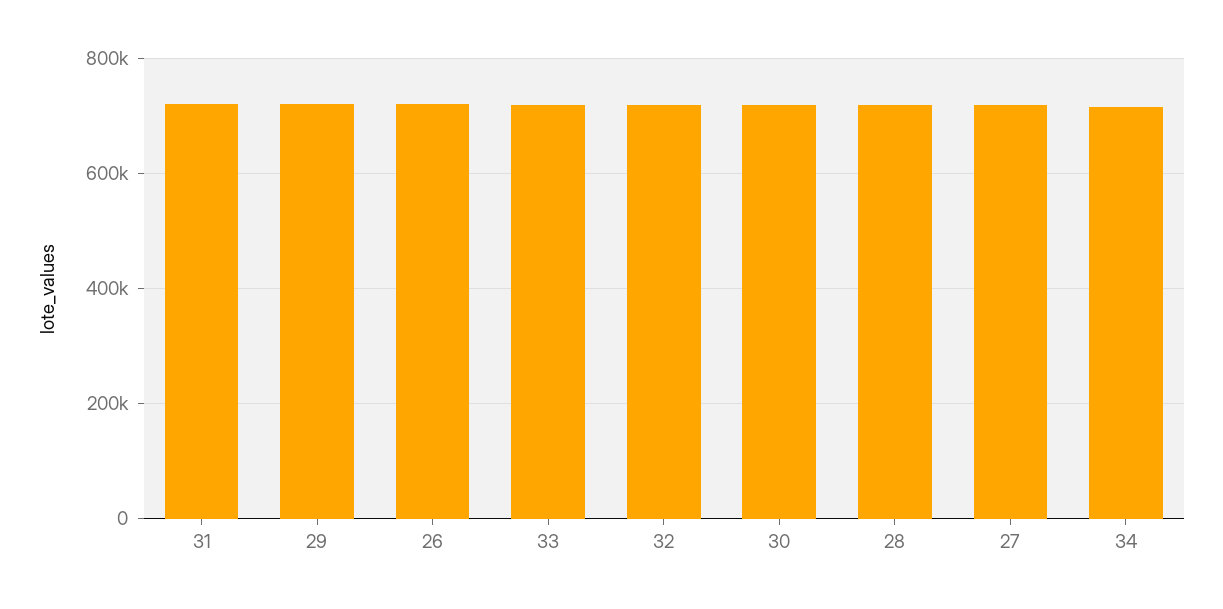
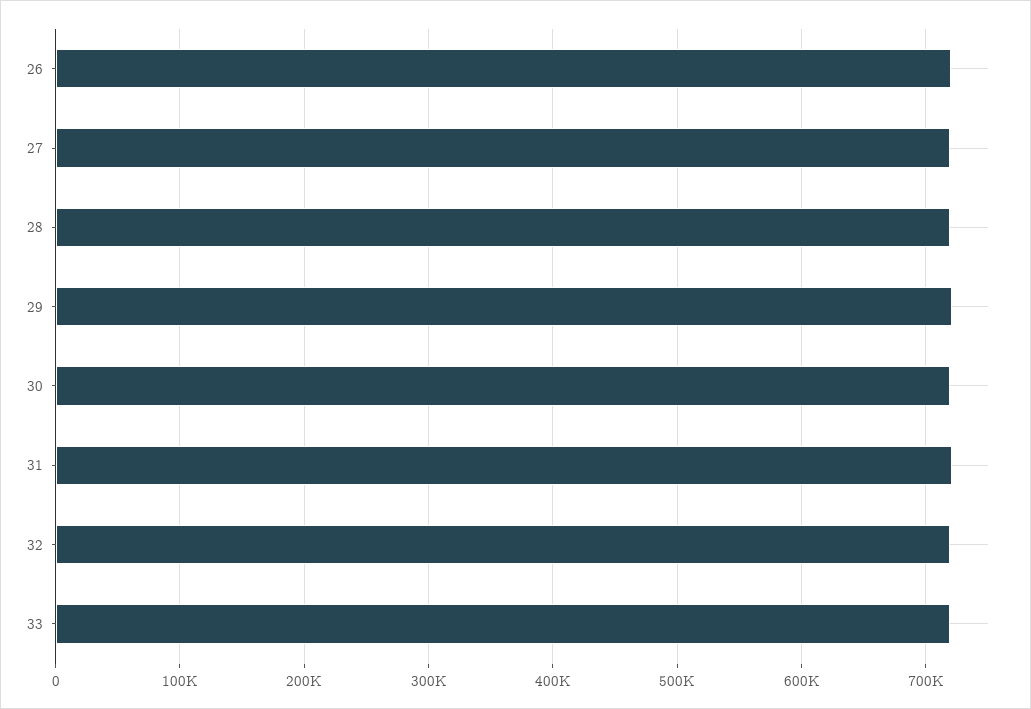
34: 720000 -> none

